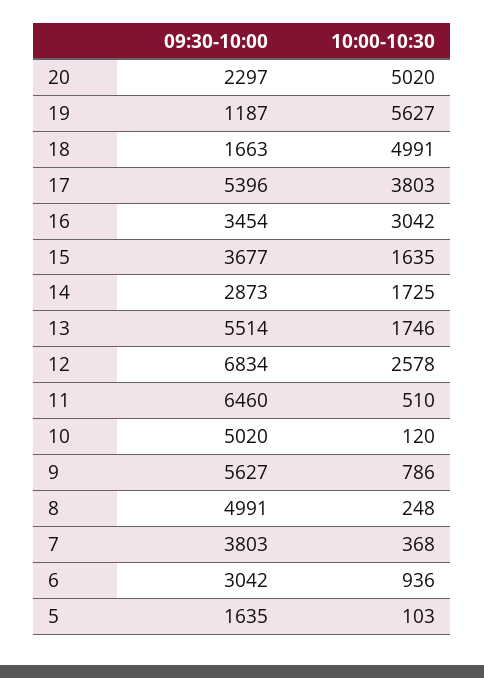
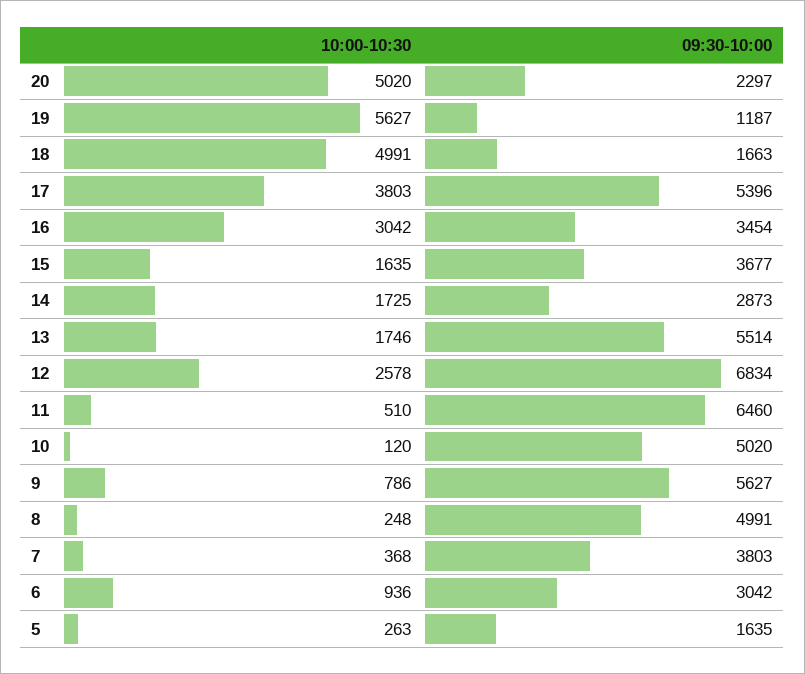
10:00-10:30, 5: 103 -> 263

